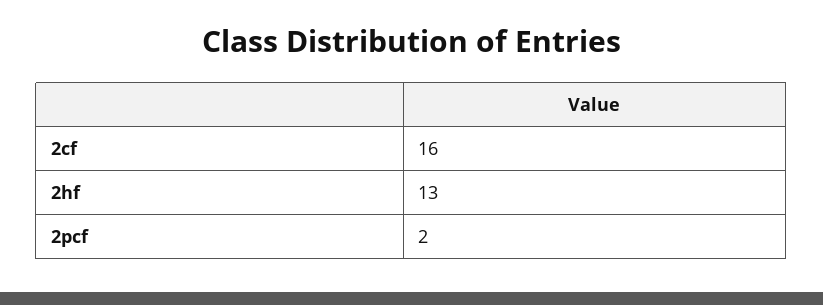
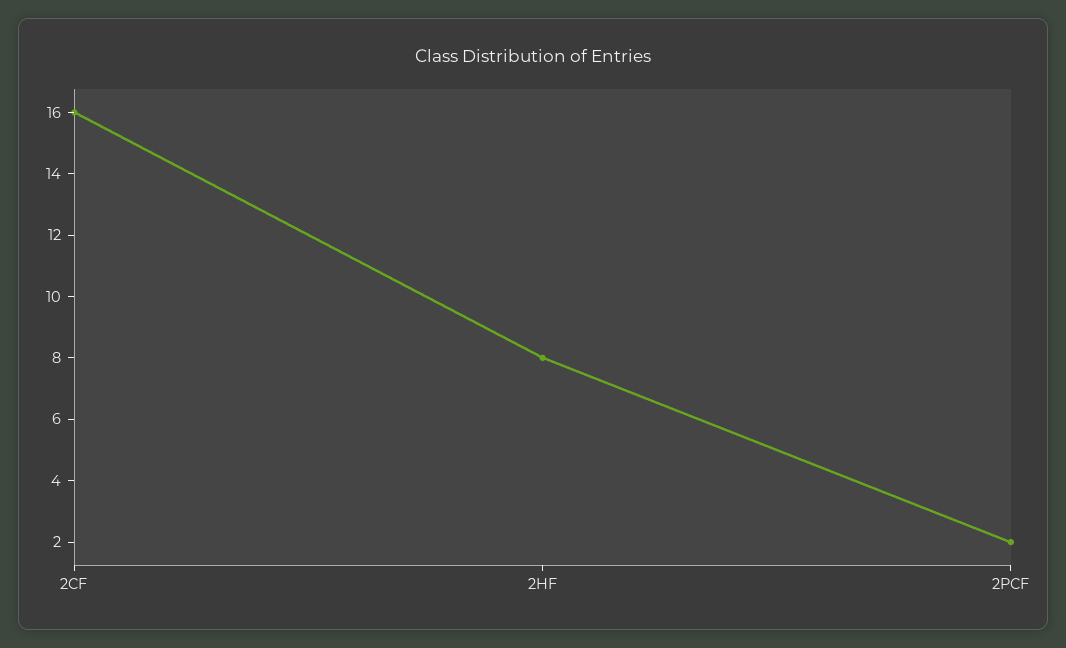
2hf: 13 -> 8

